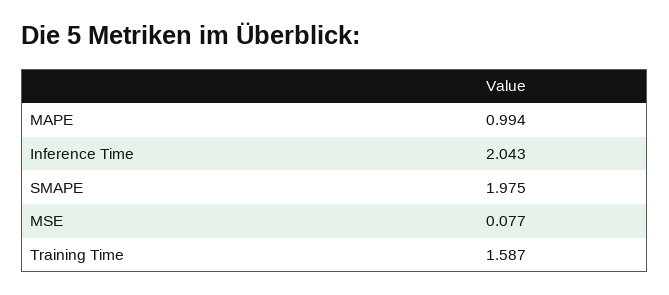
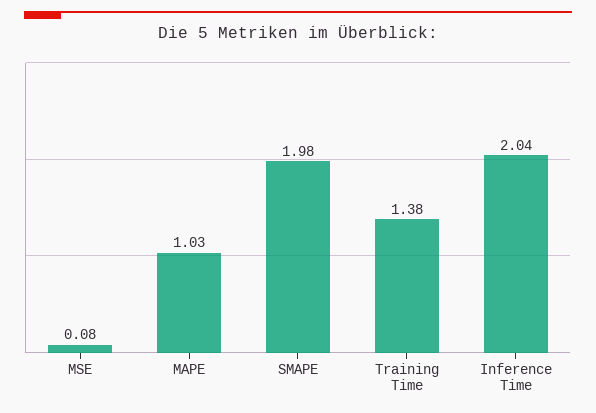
MAPE: 0.994 -> 1.03
Training Time: 1.587 -> 1.38

